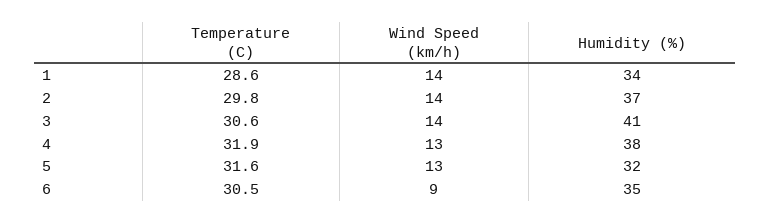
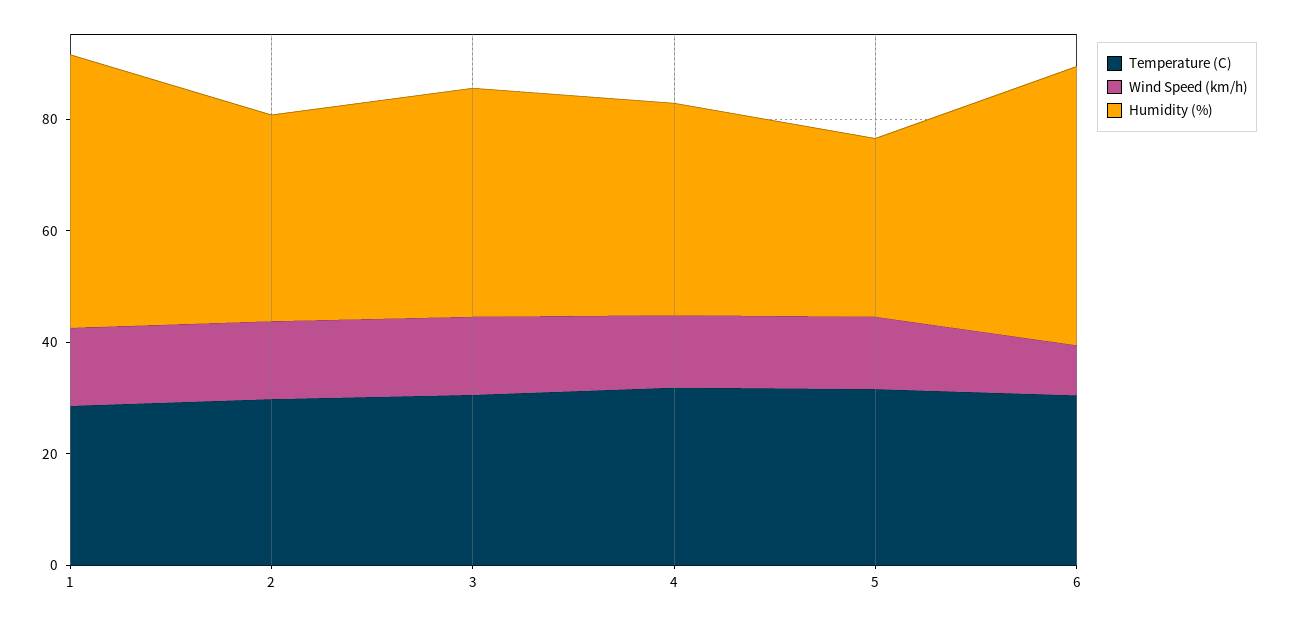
Humidity (%), 1: 34 -> 50
Humidity (%), 6: 35 -> 50

